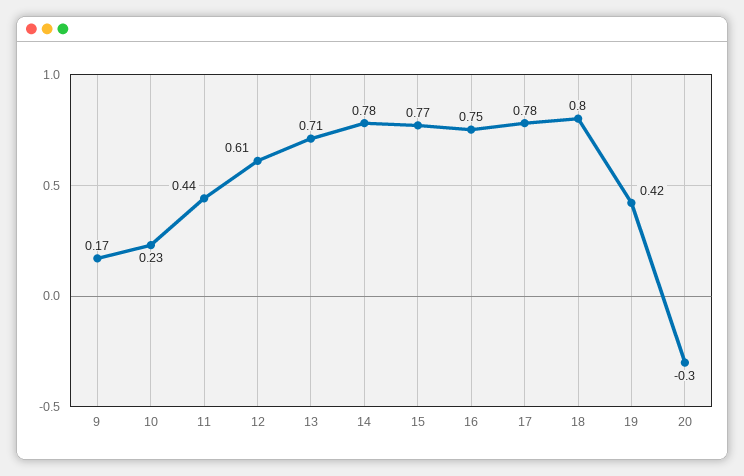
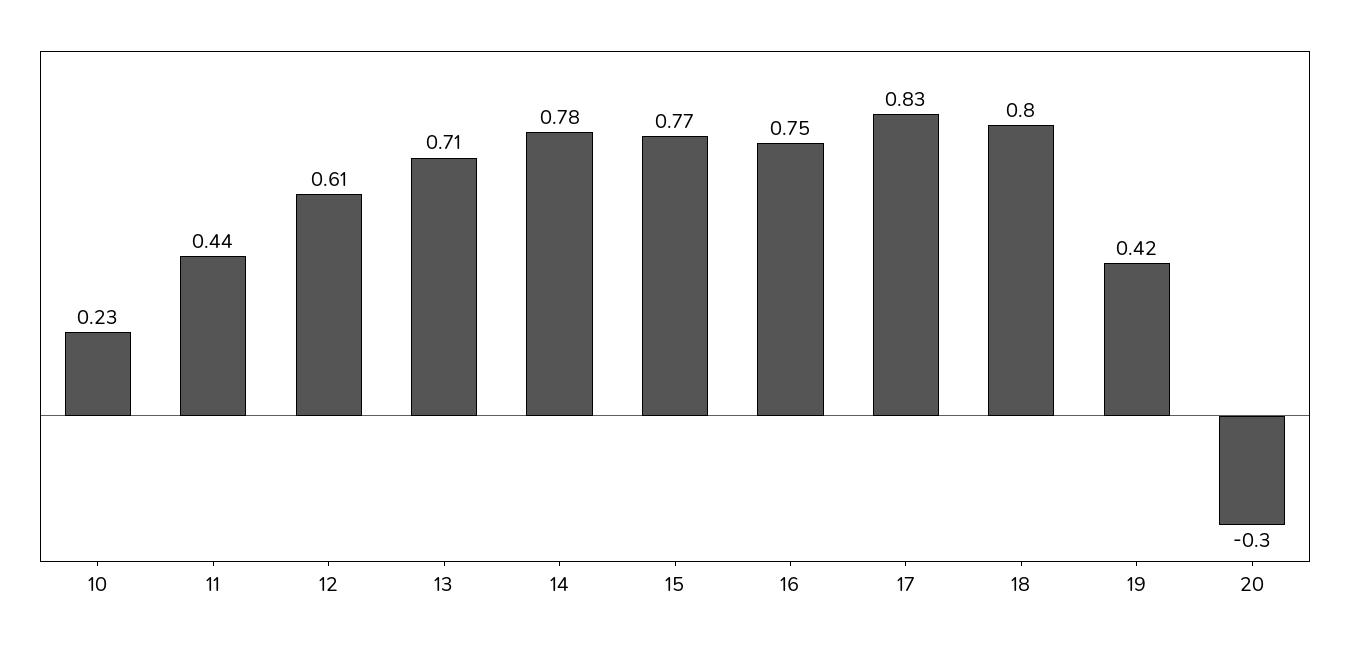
9: 0.17 -> none
17: 0.78 -> 0.83

